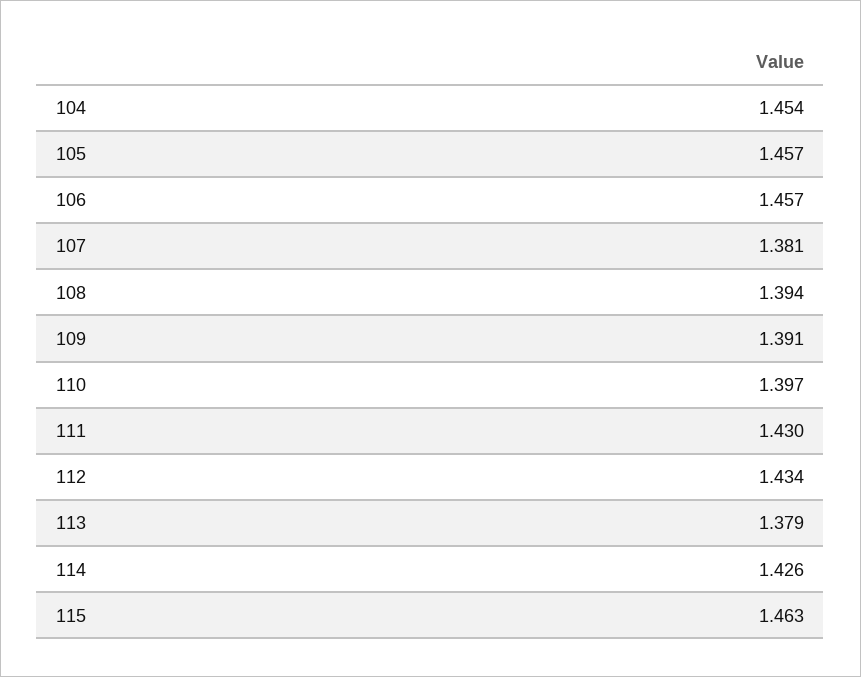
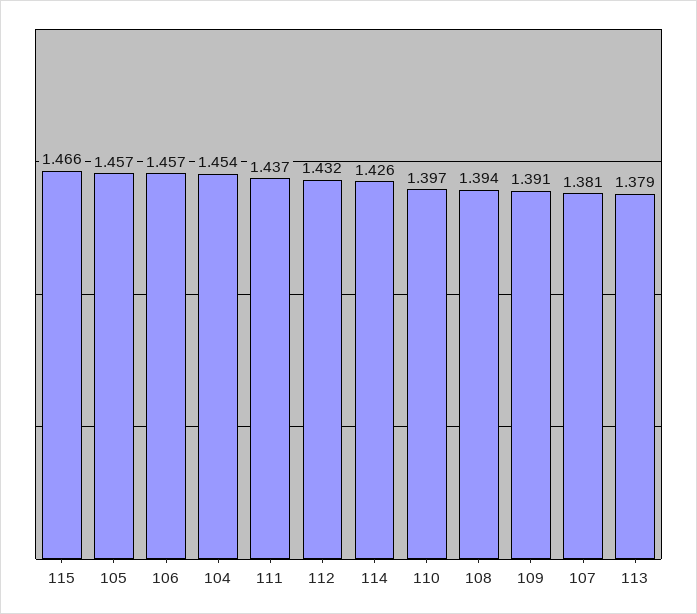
111: 1.43 -> 1.437
112: 1.434 -> 1.432
115: 1.463 -> 1.466

